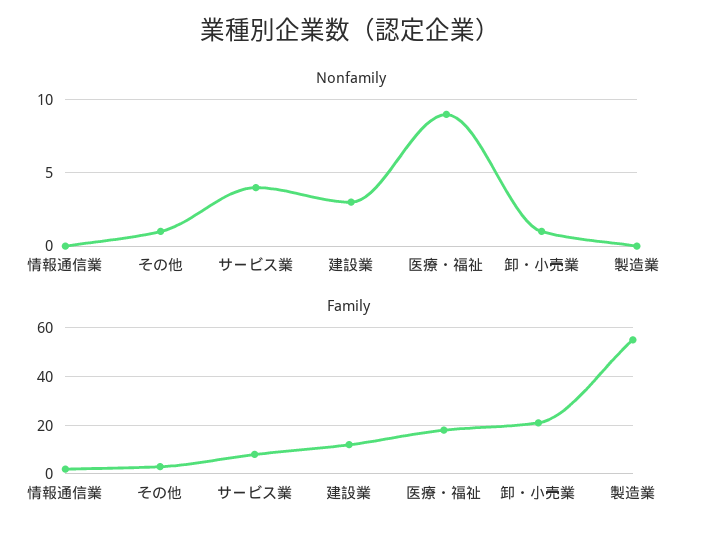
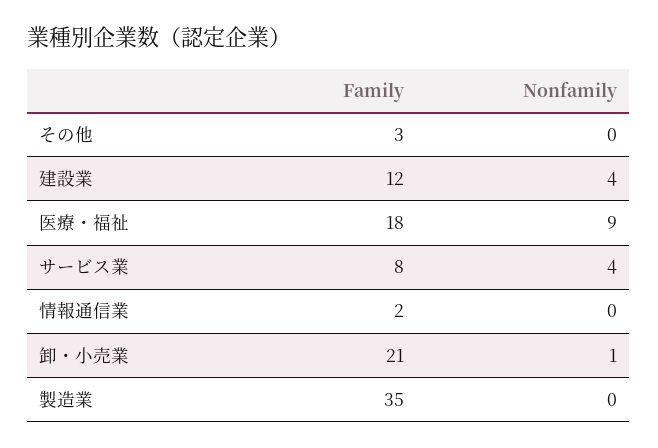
Nonfamily, その他: 1 -> 0
Nonfamily, 建設業: 3 -> 4
Family, 製造業: 55 -> 35

